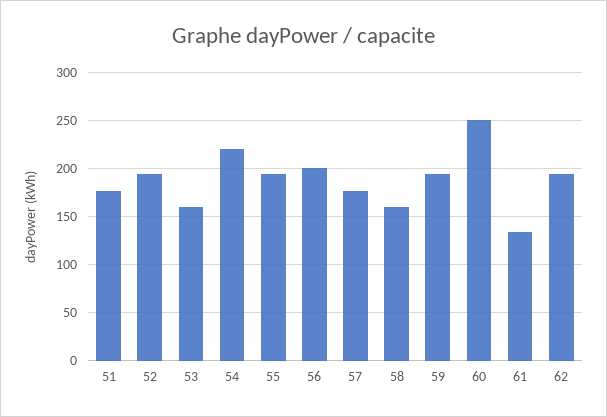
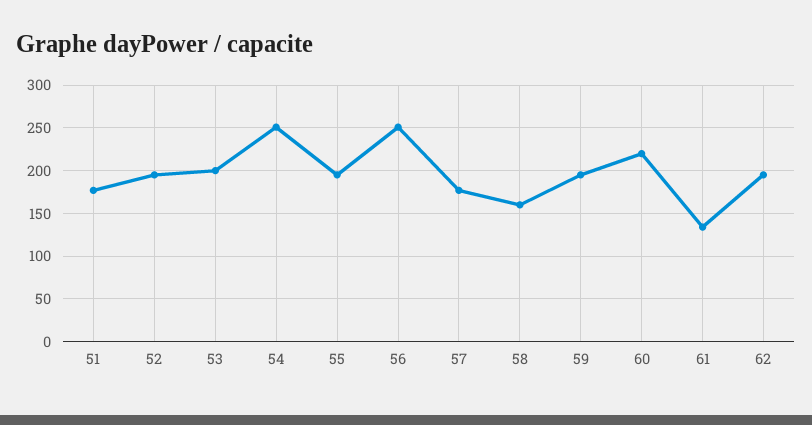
53: 160 -> 200
54: 220 -> 250
56: 200 -> 250
60: 250 -> 220

